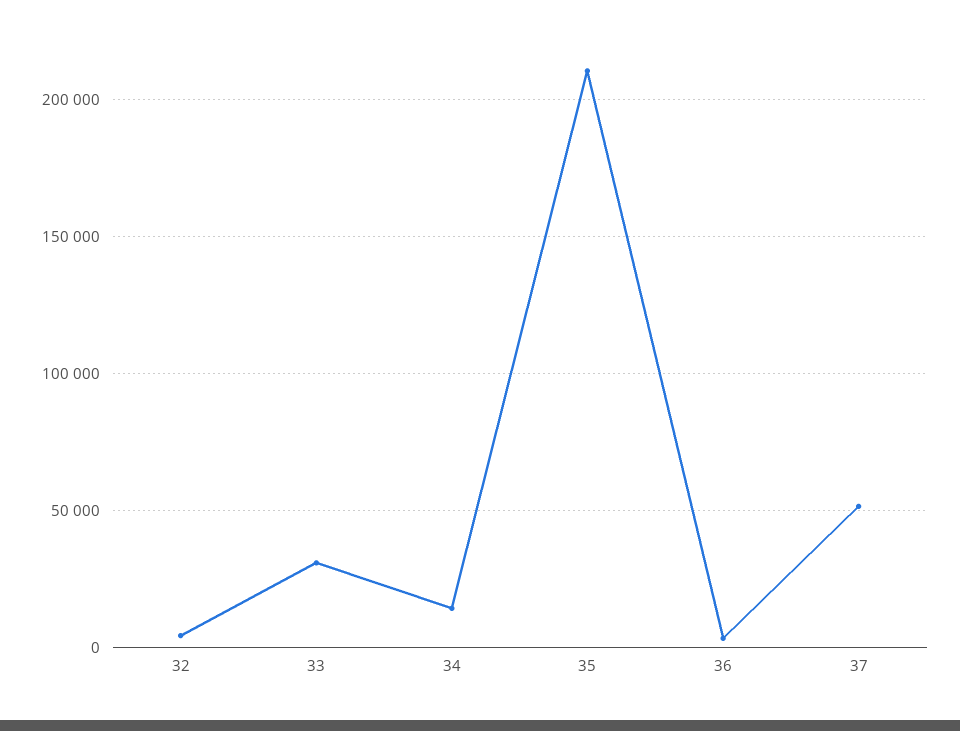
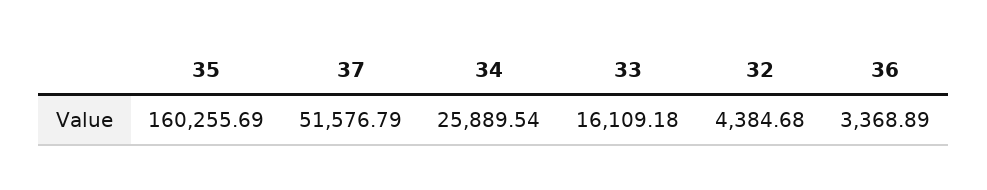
33: 30000 -> 16109.18
34: 15000 -> 25889.54
35: 210000 -> 160255.69

